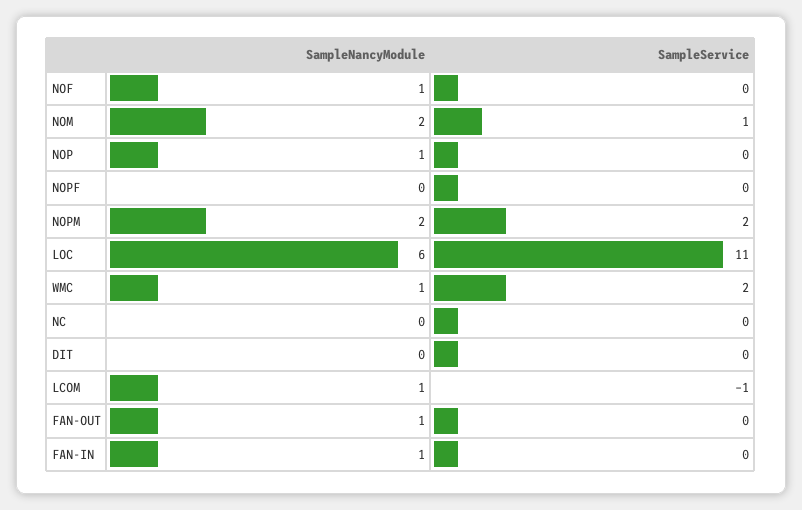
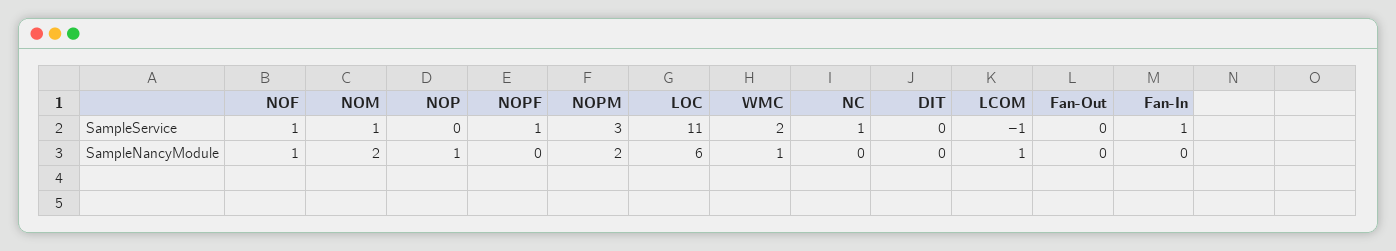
SampleService, NOF: 0 -> 1
SampleService, NOPF: 0 -> 1
SampleService, NOPM: 2 -> 3
SampleService, NC: 0 -> 1
SampleNancyModule, FAN-OUT: 1 -> 0
SampleNancyModule, FAN-IN: 1 -> 0
SampleService, FAN-IN: 0 -> 1

